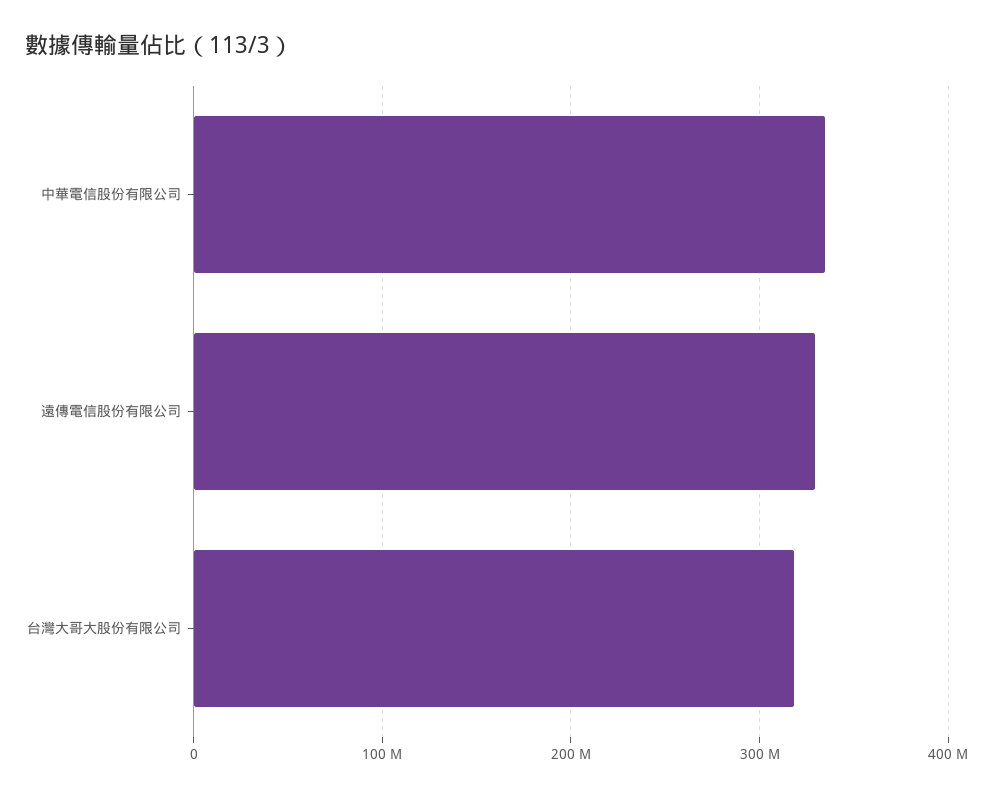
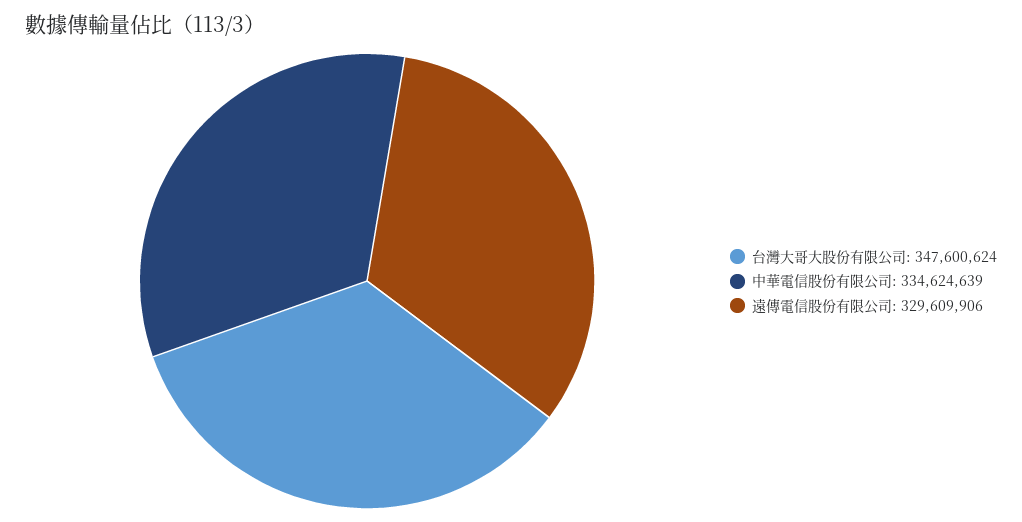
台灣大哥大股份有限公司: 320000000 -> 347600624

